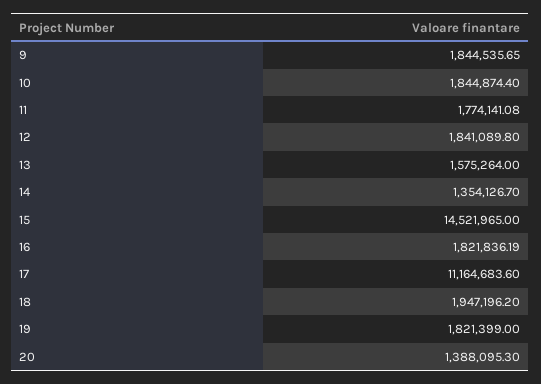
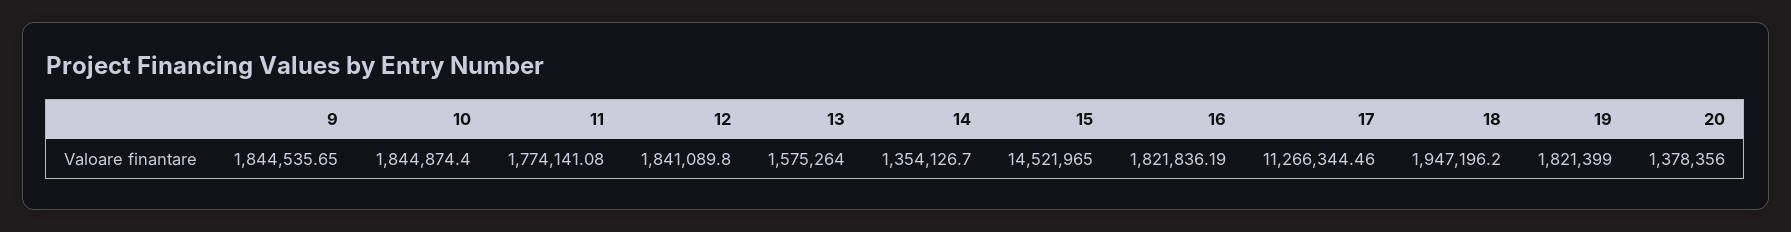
17: 11164683.6 -> 11266344.46
20: 1388095.3 -> 1378356

